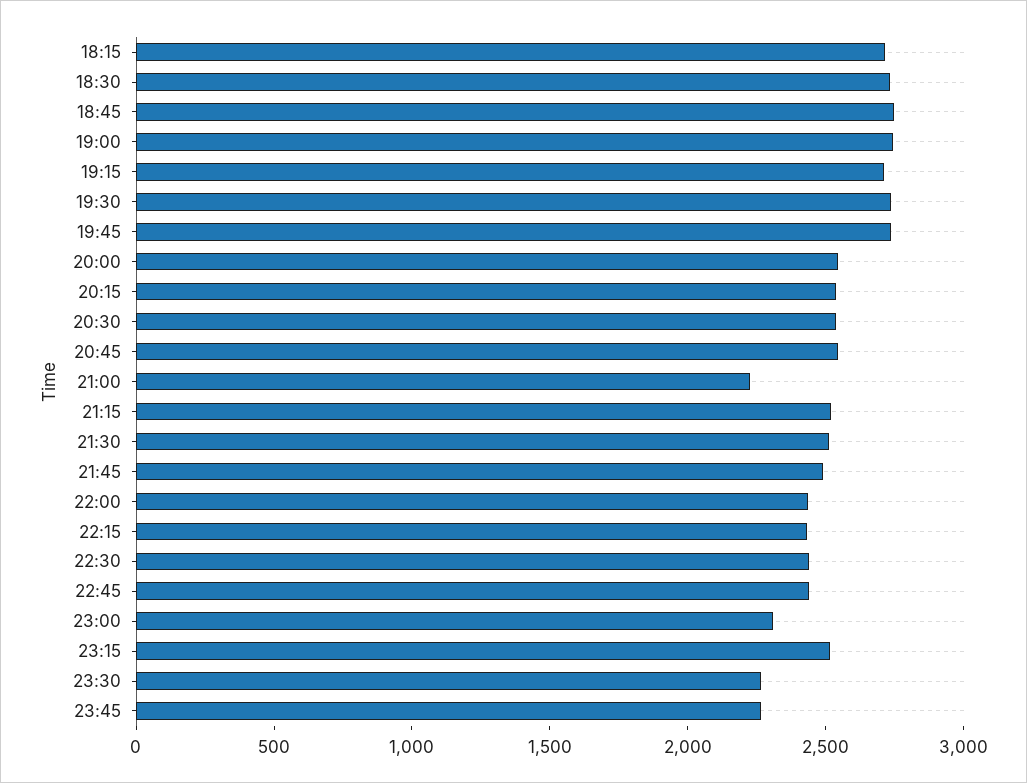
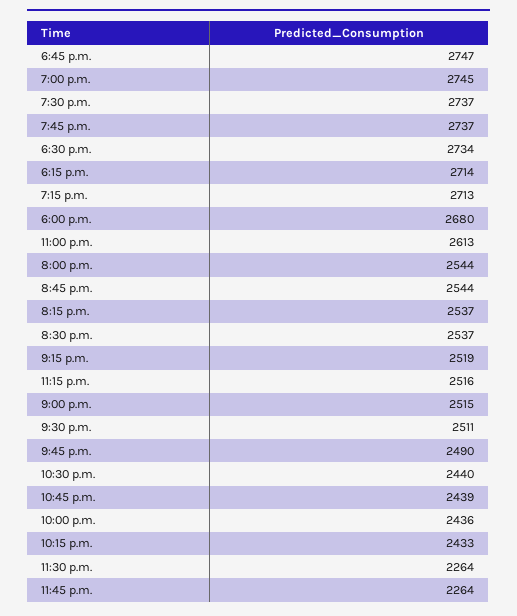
21:00: 2200 -> 2515
23:00: 2300 -> 2613
6:00 p.m.: none -> 2680

